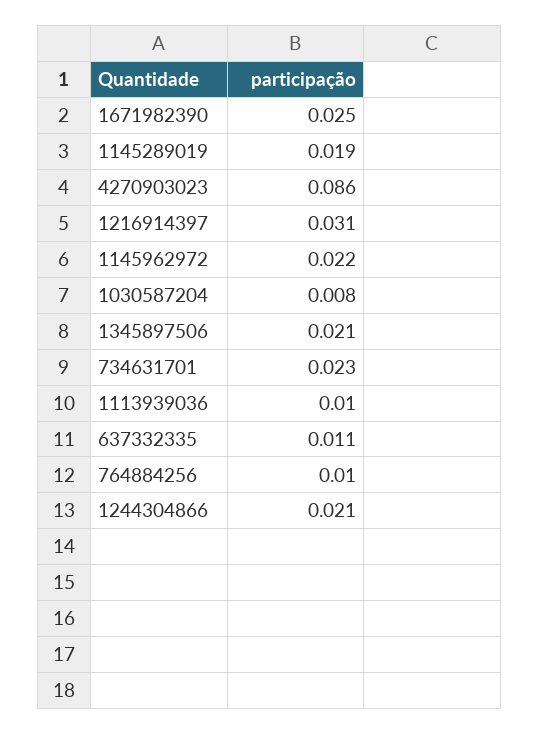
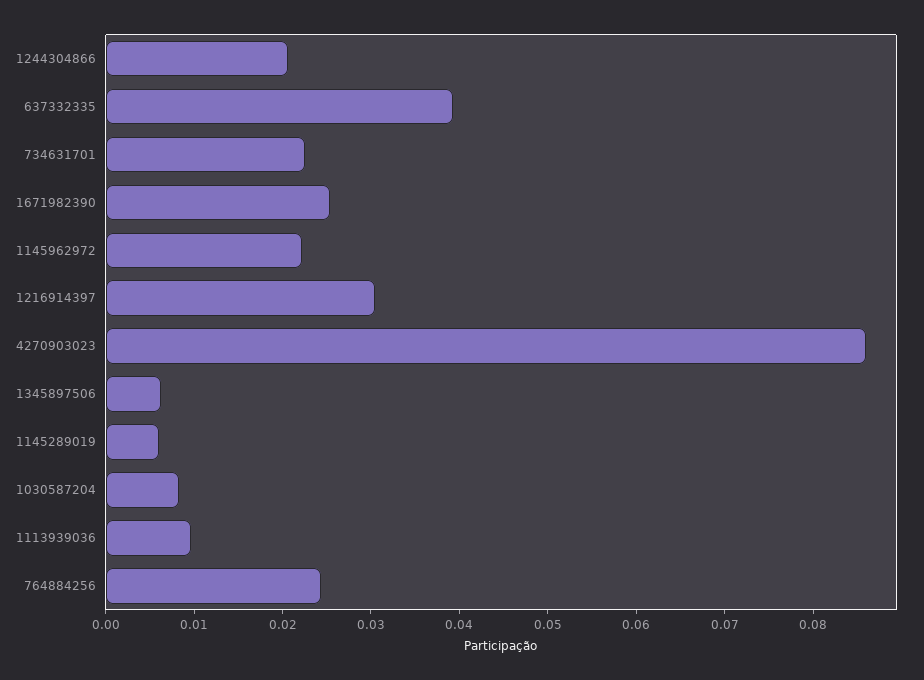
1145289019: 0.019 -> 0.006
1345897506: 0.021 -> 0.006
637332335: 0.011 -> 0.04
764884256: 0.01 -> 0.024

